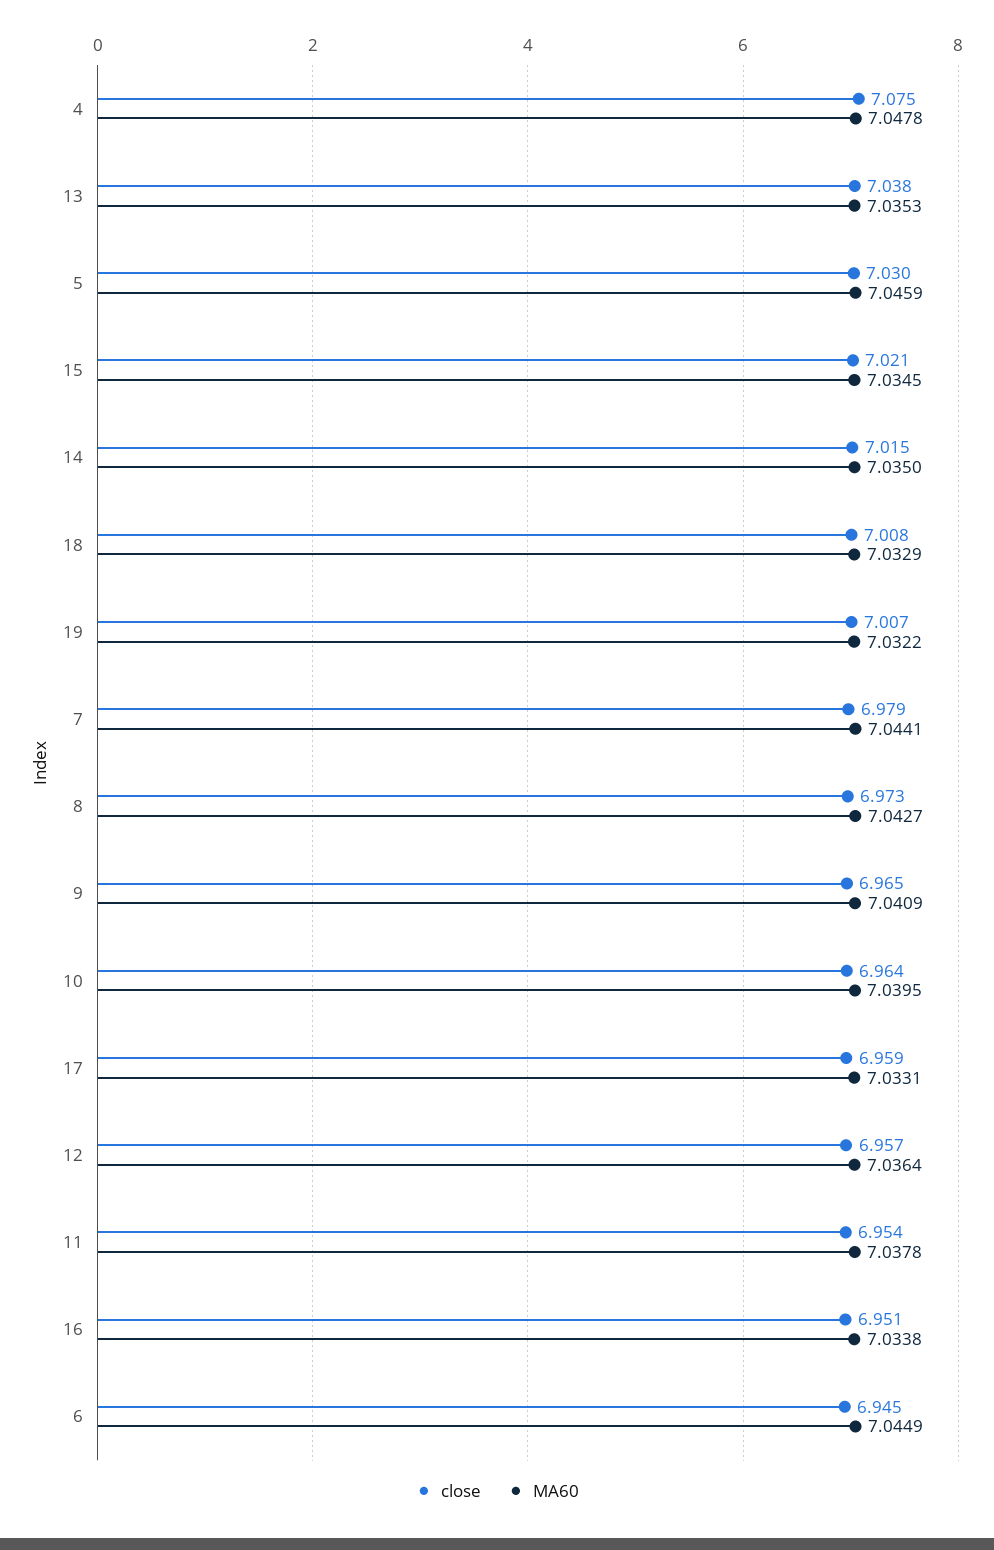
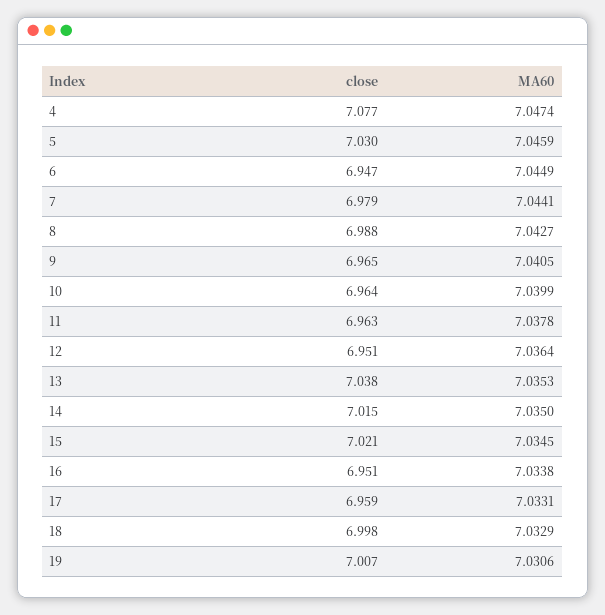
close, 4: 7.075 -> 7.077
MA60, 4: 7.0478 -> 7.0474
close, 18: 7.008 -> 6.998
MA60, 19: 7.0322 -> 7.0306
close, 8: 6.973 -> 6.988
MA60, 9: 7.0409 -> 7.0405
MA60, 10: 7.0395 -> 7.0399
close, 12: 6.957 -> 6.951
close, 11: 6.954 -> 6.963
close, 6: 6.945 -> 6.947

